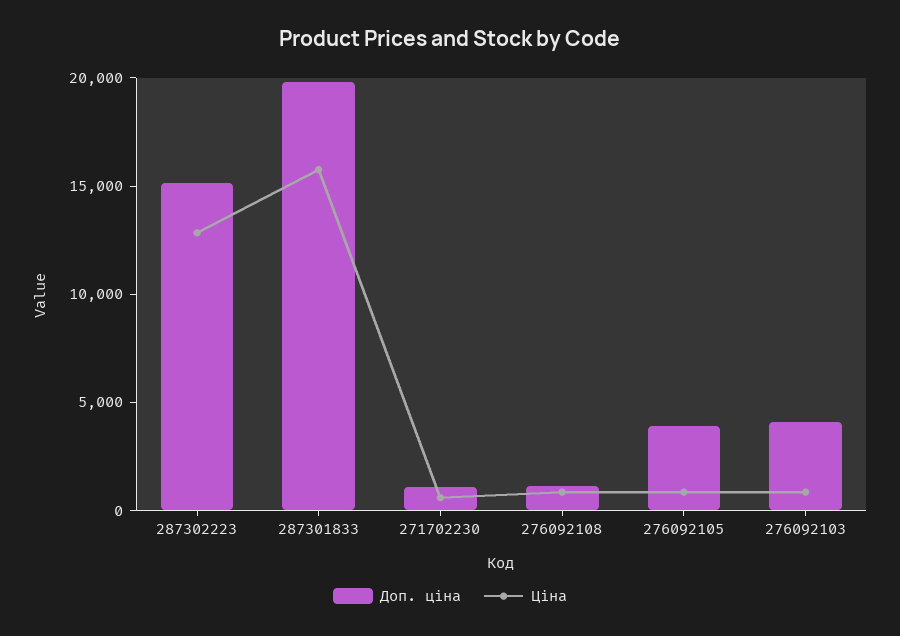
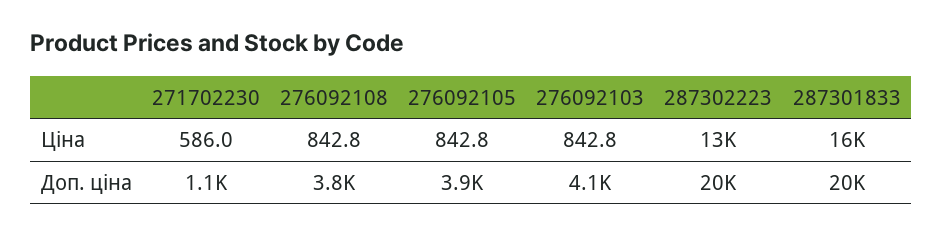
Доп. ціна, 287302223: 15000 -> 20000
Доп. ціна, 276092108: 1000 -> 3800

